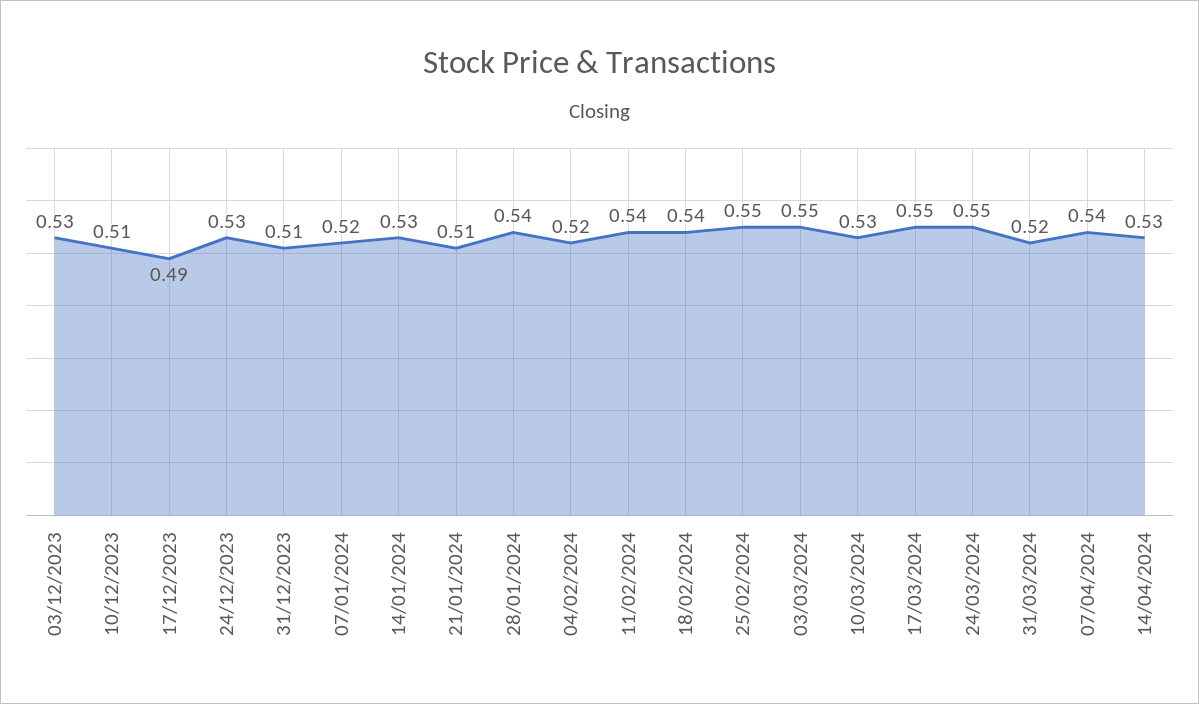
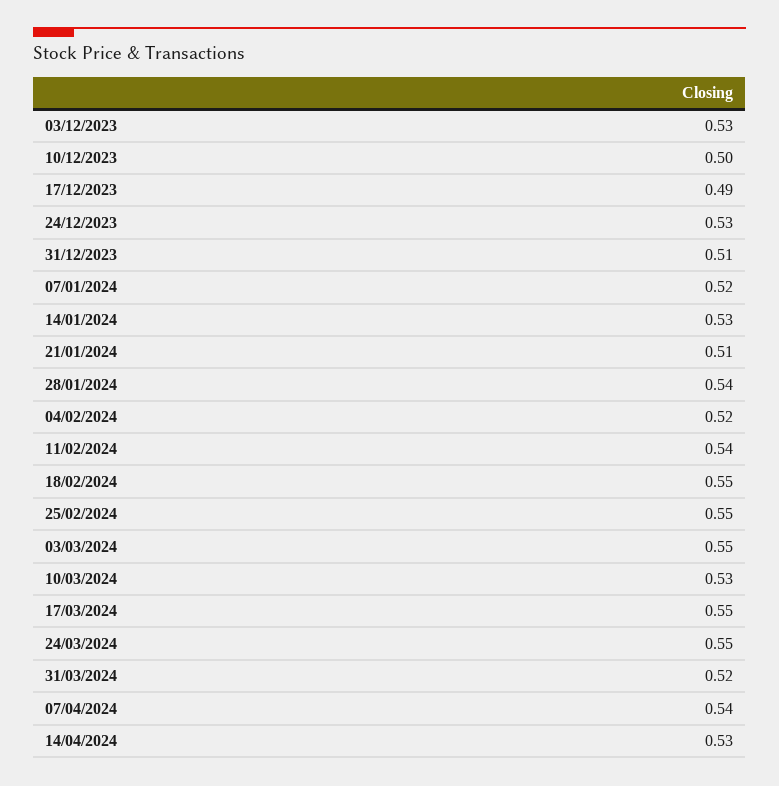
10/12/2023: 0.51 -> 0.5
18/02/2024: 0.54 -> 0.55

